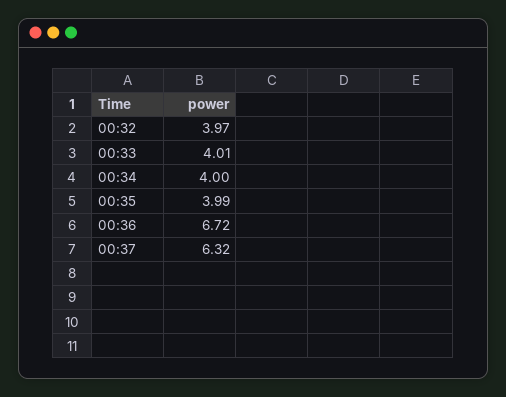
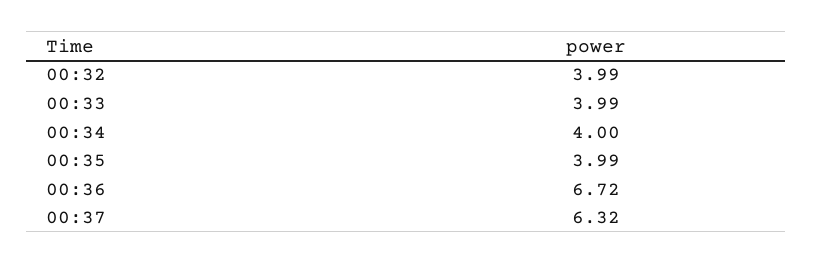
00:32: 3.97 -> 3.99
00:33: 4.01 -> 3.99

